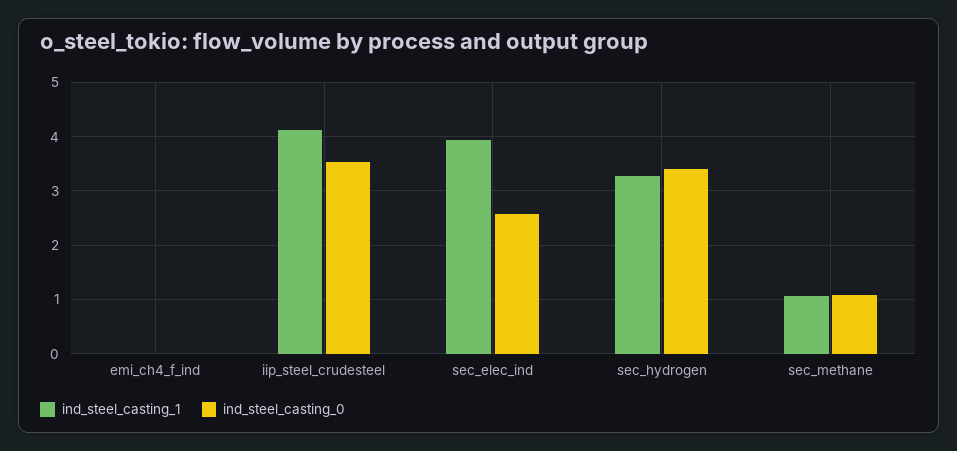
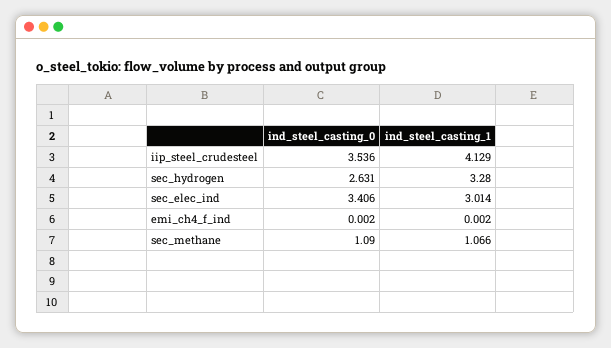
ind_steel_casting_1, sec_elec_ind: 4 -> 3.014
ind_steel_casting_0, sec_elec_ind: 2.6 -> 3.406
ind_steel_casting_0, sec_hydrogen: 3.4 -> 2.631

